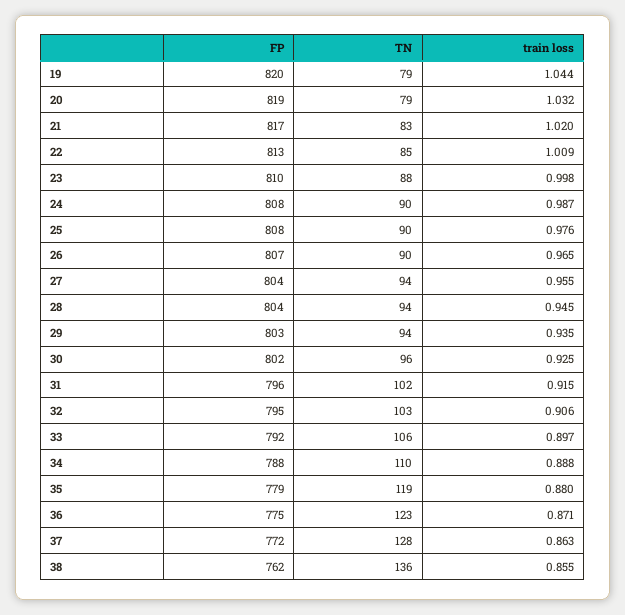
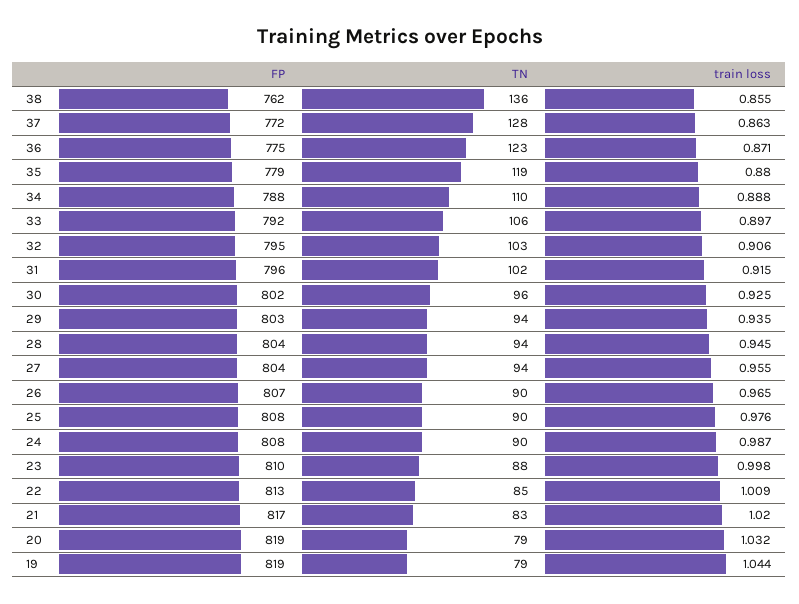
FP, 19: 820 -> 819

